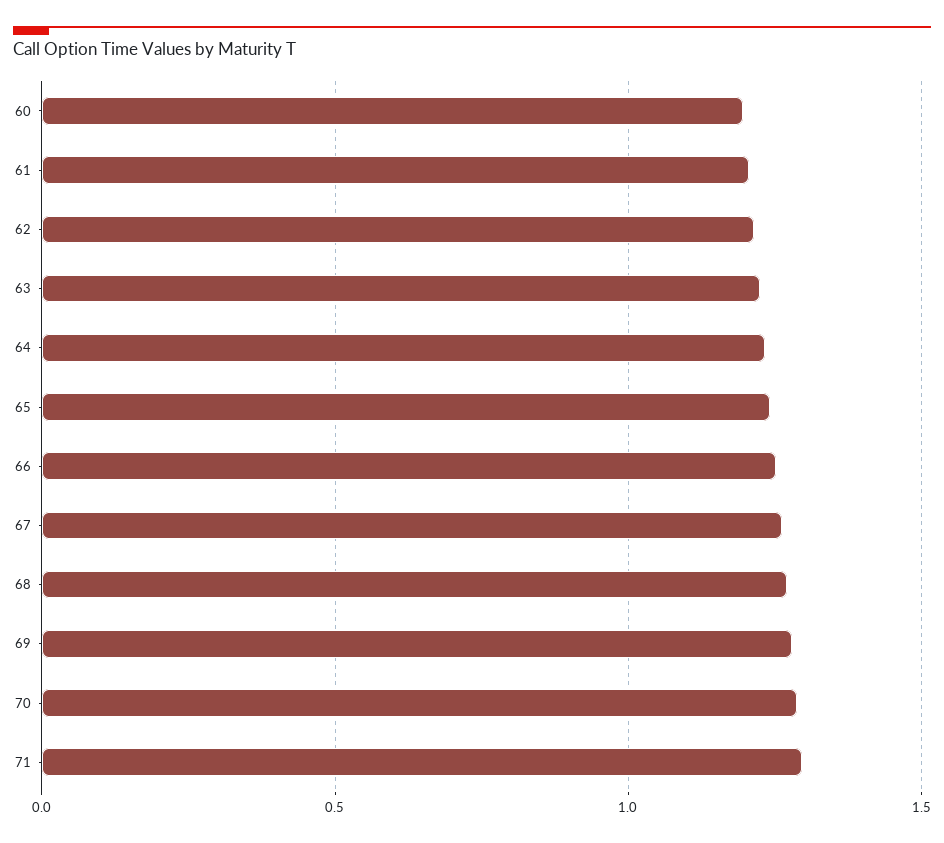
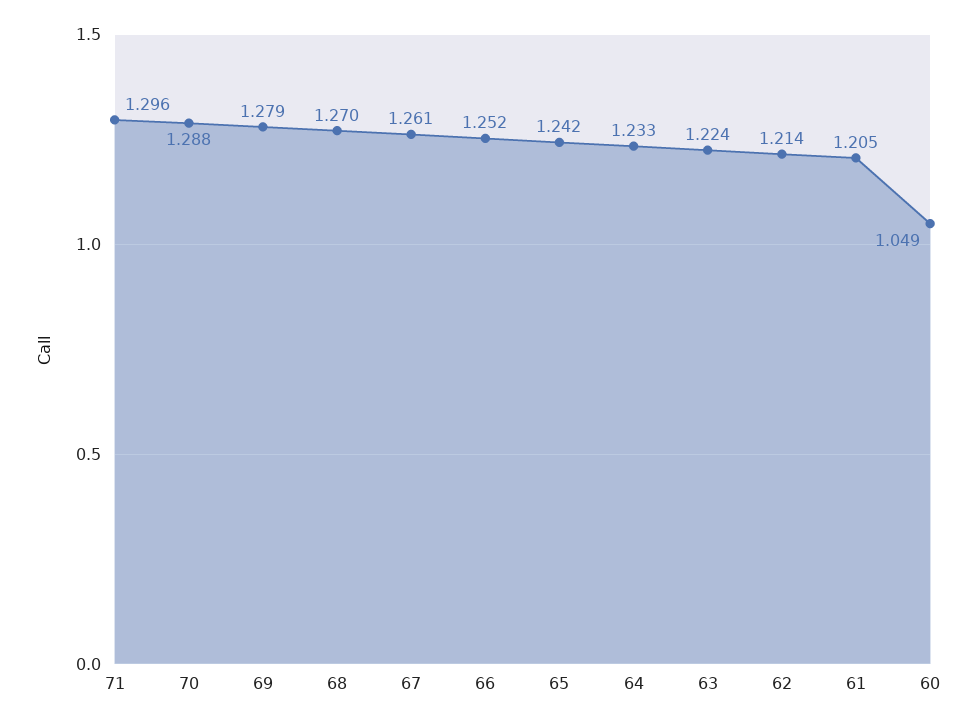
60: 1.2 -> 1.049

